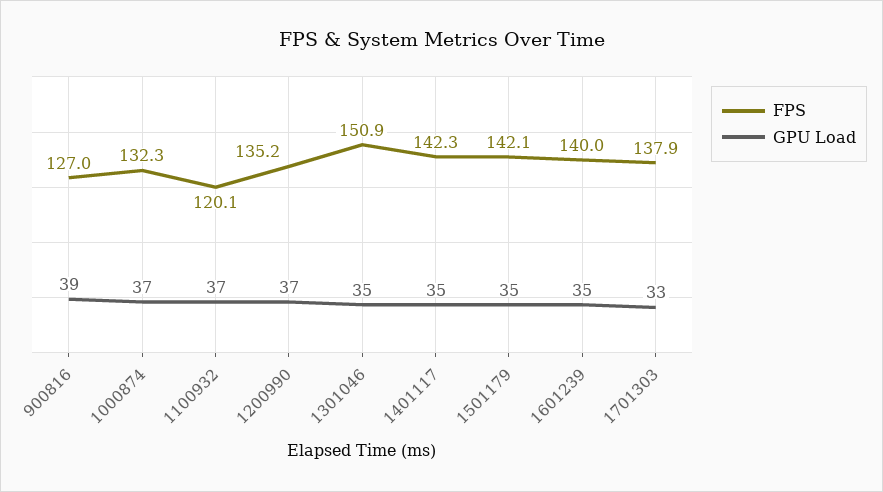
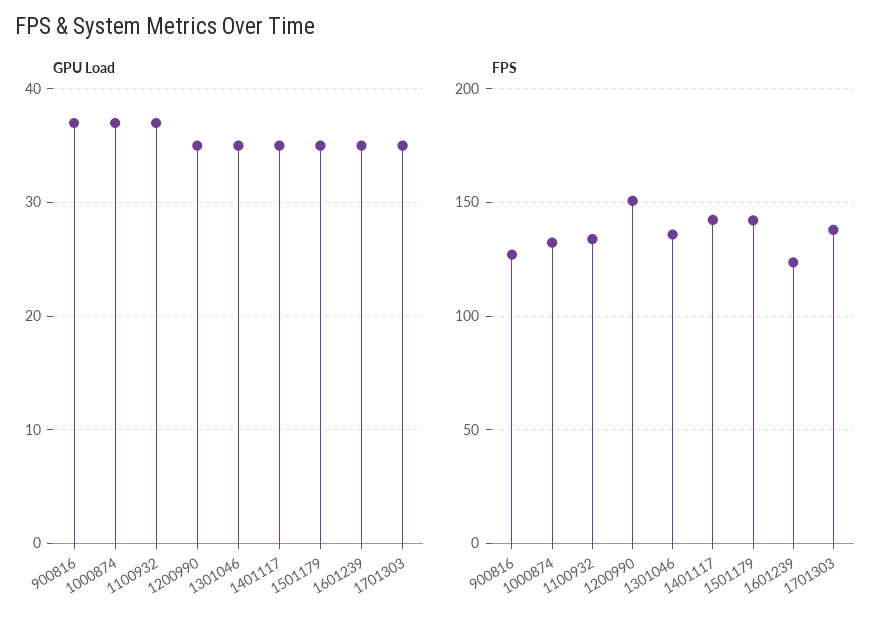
GPU Load, 900816: 39 -> 37
FPS, 1100932: 120.1 -> 135
FPS, 1200990: 135.2 -> 150
GPU Load, 1200990: 37 -> 35
FPS, 1301046: 150.9 -> 135
FPS, 1601239: 140 -> 125
GPU Load, 1701303: 33 -> 35

